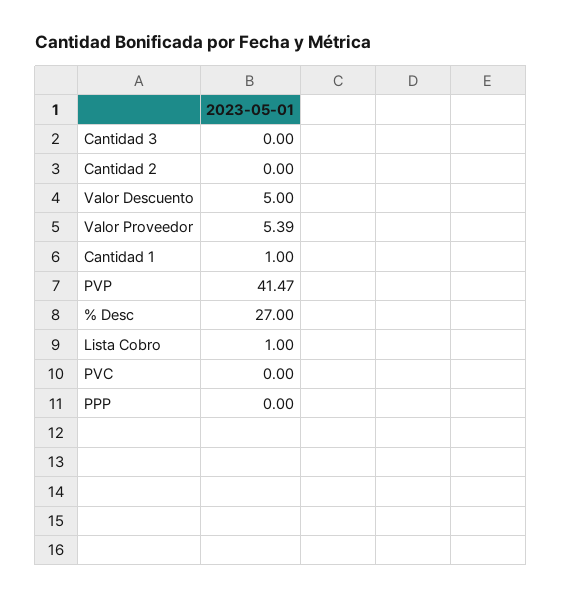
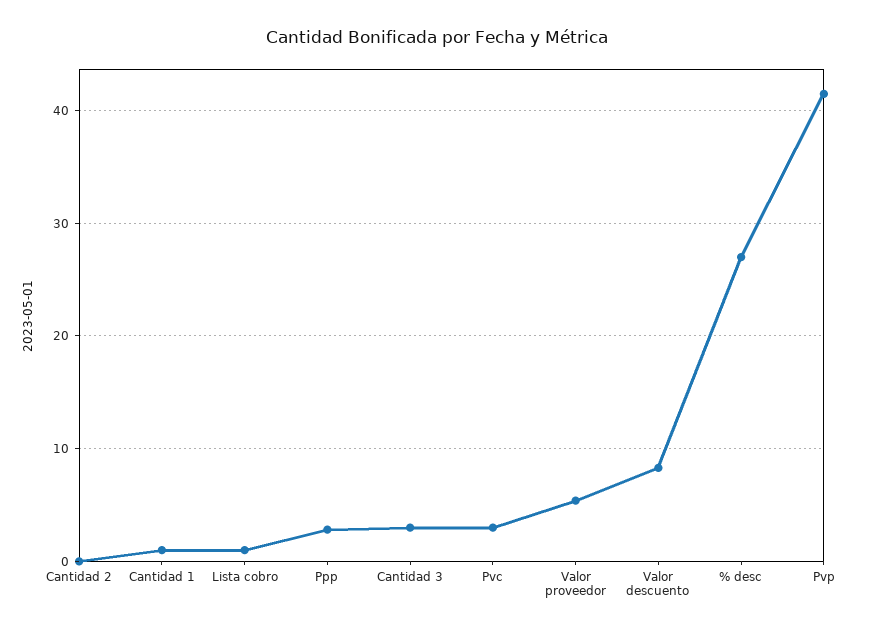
Cantidad 3: 0 -> 3
Valor Descuento: 5 -> 8
PVC: 0 -> 3
PPP: 0 -> 3

